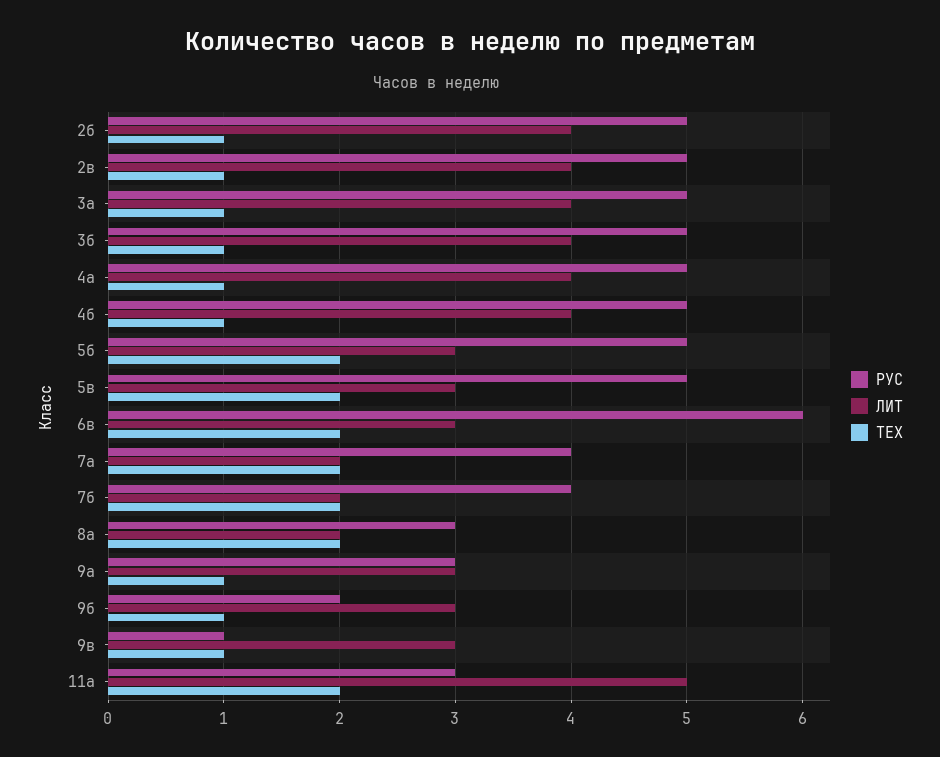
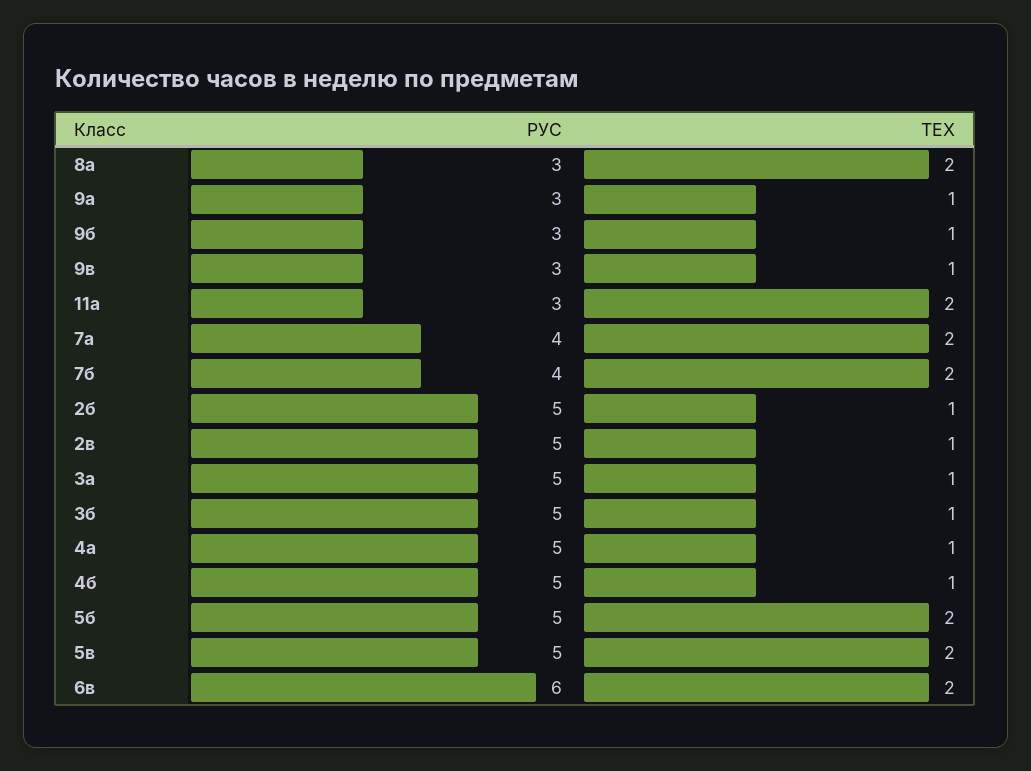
ЛИТ, 2б: 4 -> none
ЛИТ, 2в: 4 -> none
ЛИТ, 3а: 4 -> none
ЛИТ, 3б: 4 -> none
ЛИТ, 4а: 4 -> none
ЛИТ, 4б: 4 -> none
ЛИТ, 5б: 3 -> none
ЛИТ, 5в: 3 -> none
ЛИТ, 6в: 3 -> none
ЛИТ, 7а: 2 -> none
ЛИТ, 7б: 2 -> none
ЛИТ, 8а: 2 -> none
ЛИТ, 9а: 3 -> none
РУС, 9б: 2 -> 3
ЛИТ, 9б: 3 -> none
РУС, 9в: 1 -> 3
ЛИТ, 9в: 3 -> none
ЛИТ, 11а: 5 -> none

